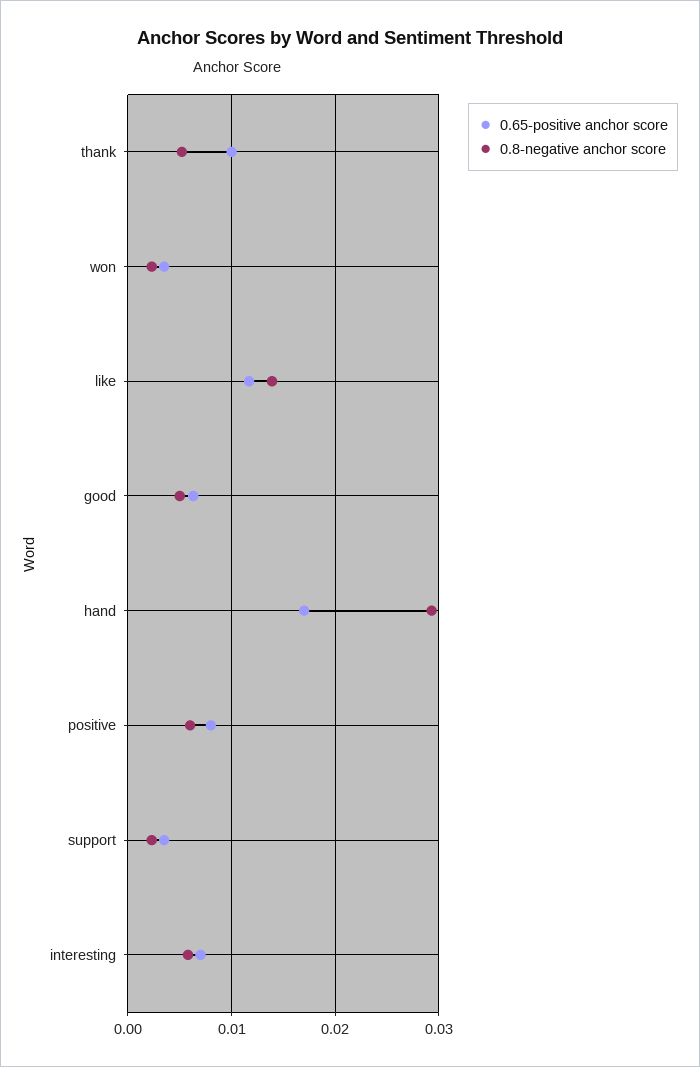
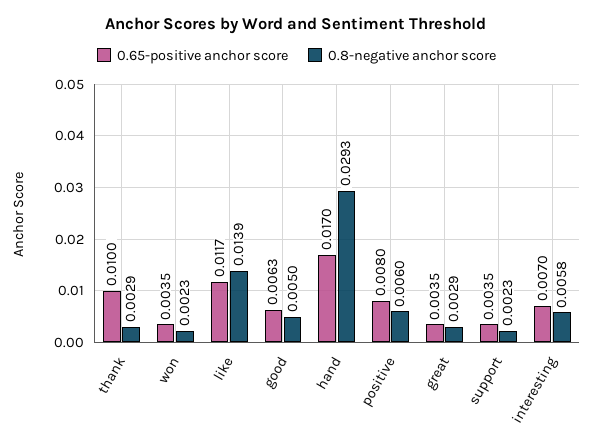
0.8-negative anchor score, thank: 0.005 -> 0.0029
0.65-positive anchor score, great: none -> 0.0035
0.8-negative anchor score, great: none -> 0.0029

